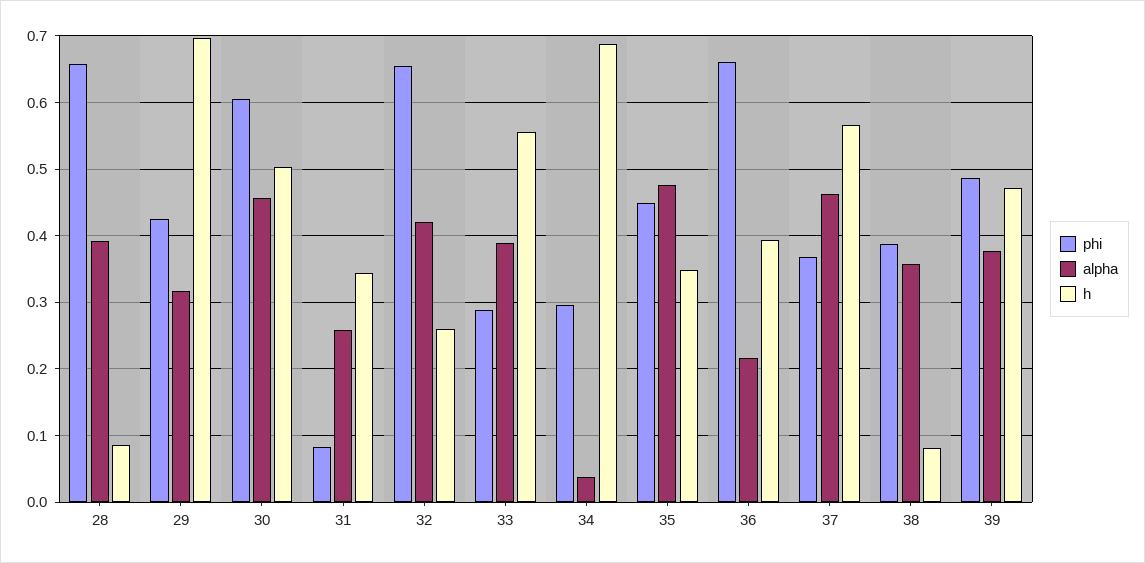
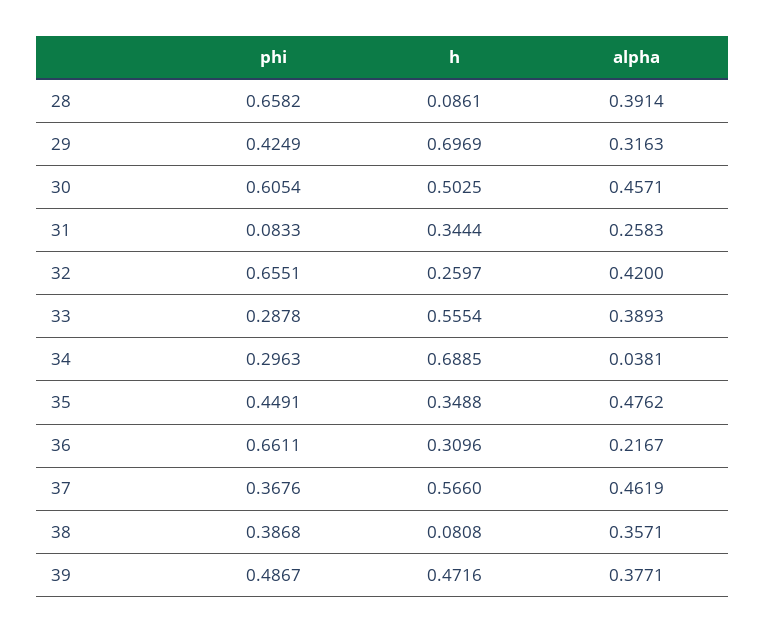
h, 36: 0.39 -> 0.3096

